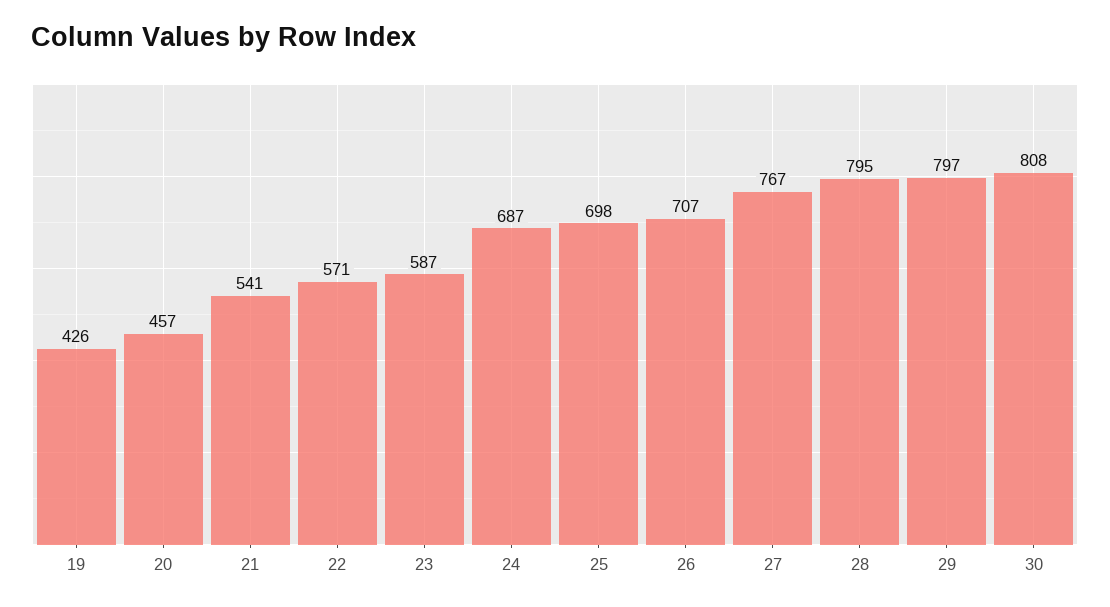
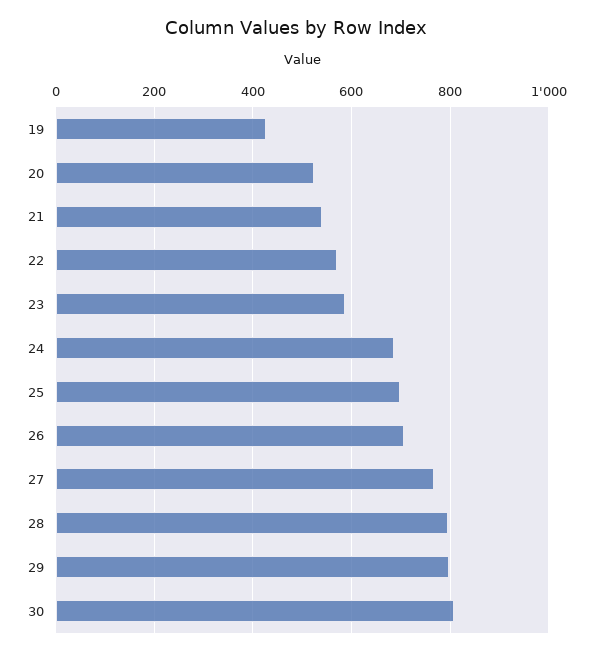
20: 457 -> 520

